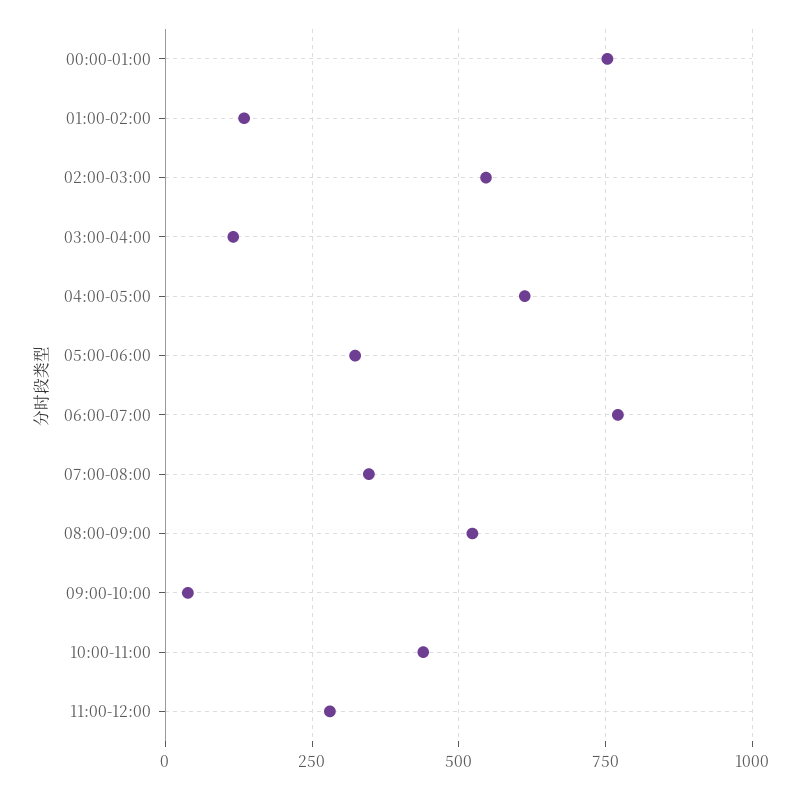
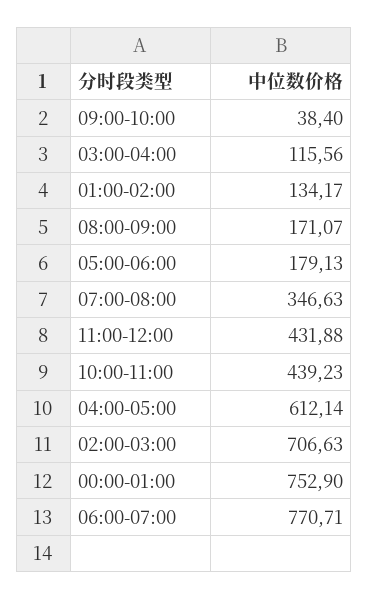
02:00-03:00: 550 -> 706.63
05:00-06:00: 325 -> 179.13
08:00-09:00: 525 -> 171.07
11:00-12:00: 275 -> 431.88

